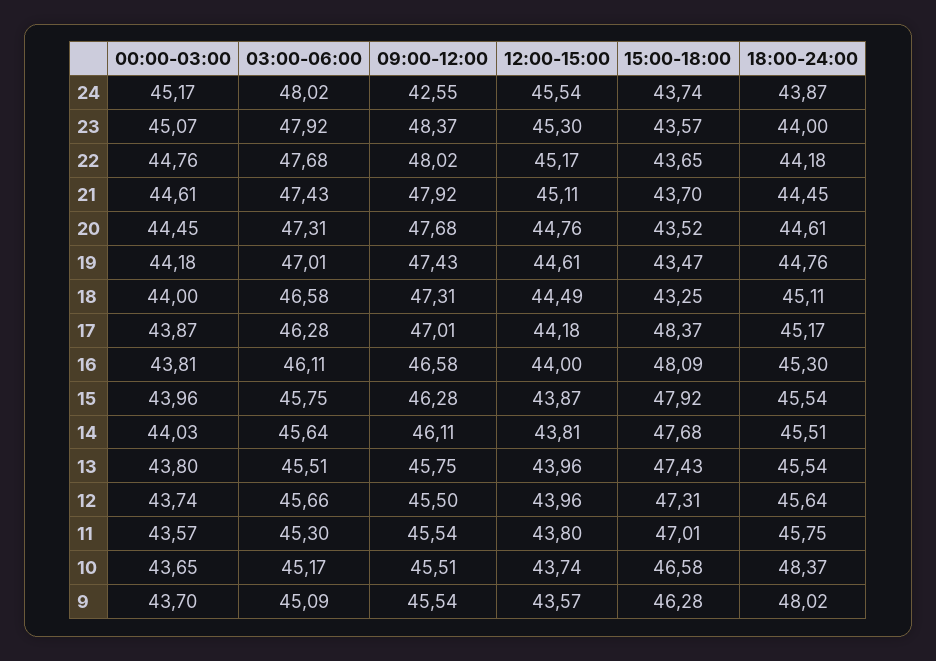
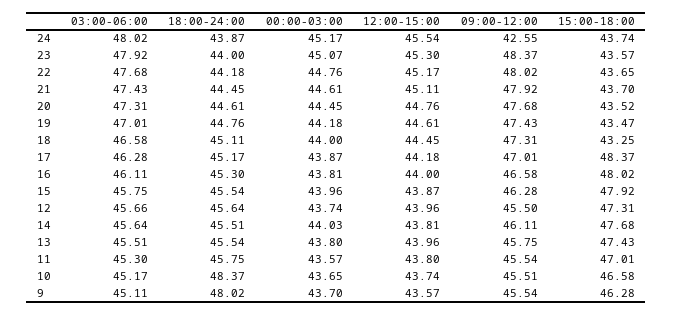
12:00-15:00, 18: 44.49 -> 44.45
15:00-18:00, 16: 48.09 -> 48.02
03:00-06:00, 9: 45.09 -> 45.11

